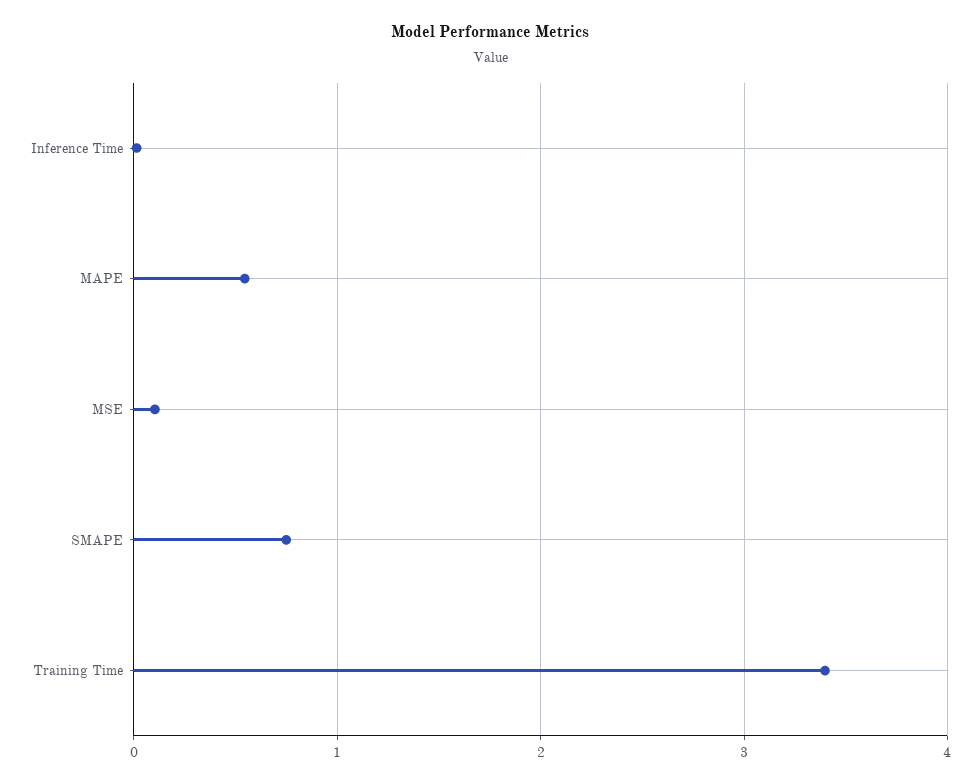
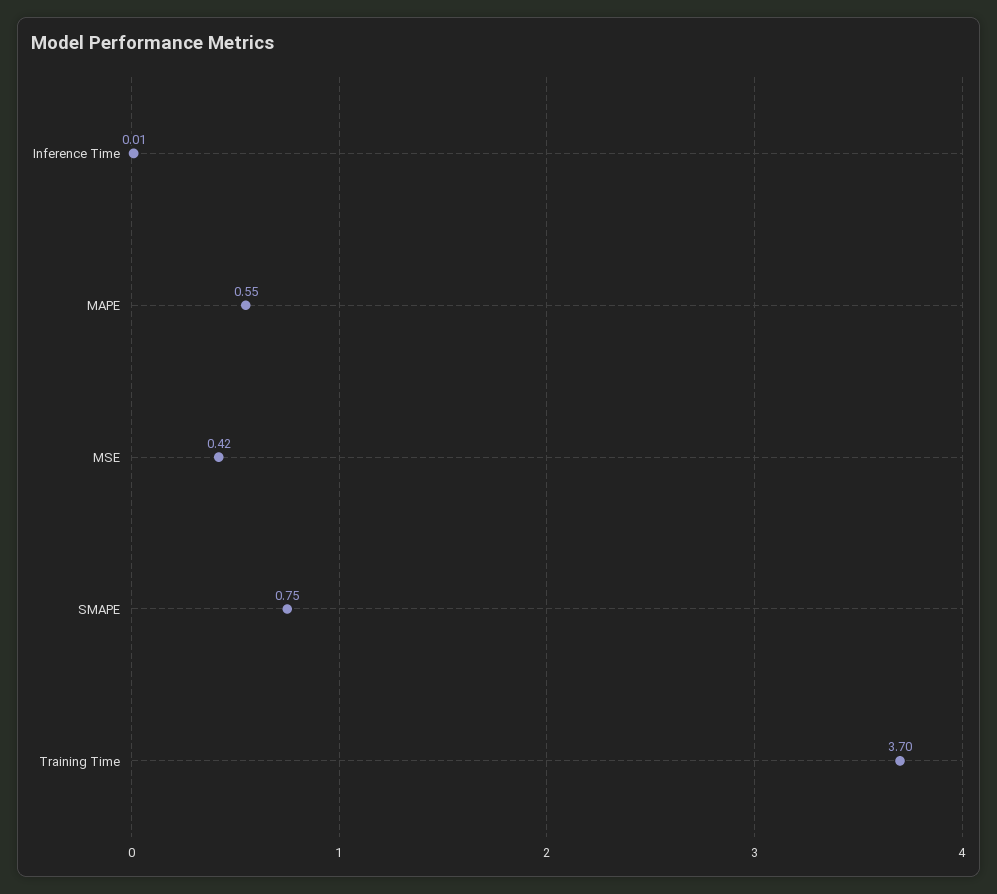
MSE: 0.1 -> 0.42
Training Time: 3.4 -> 3.7

